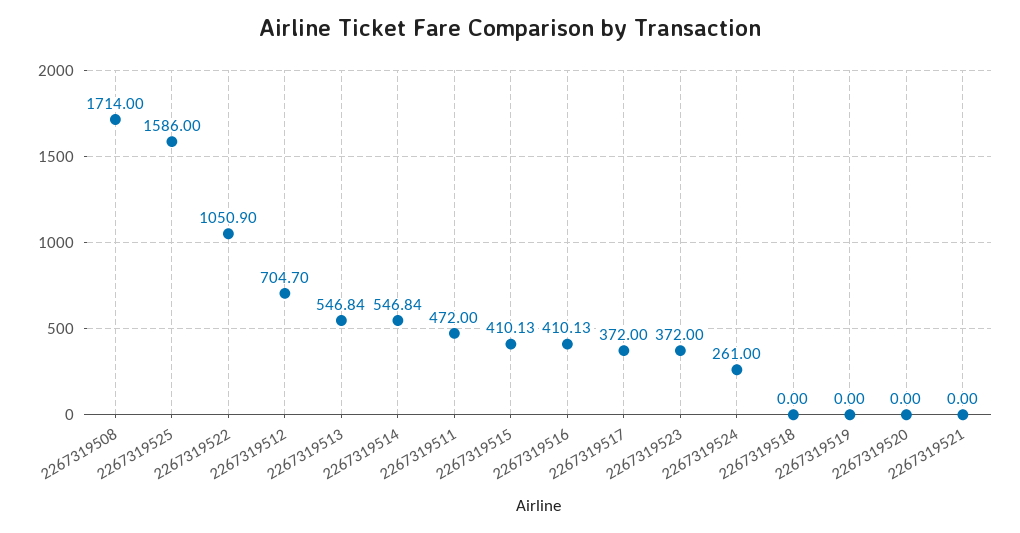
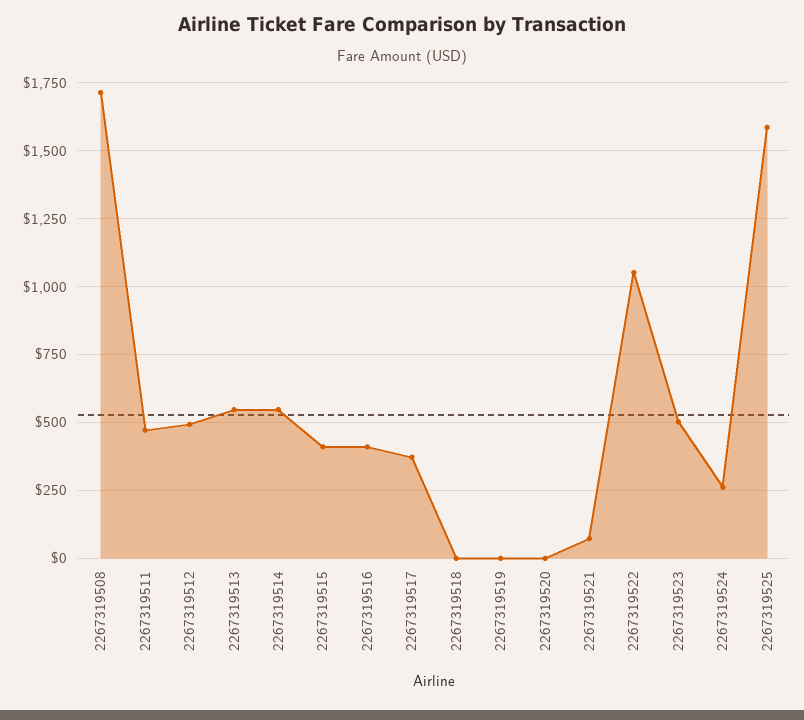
2267319512: 704.7 -> 500
2267319523: 372 -> 500
2267319521: 0 -> 75

